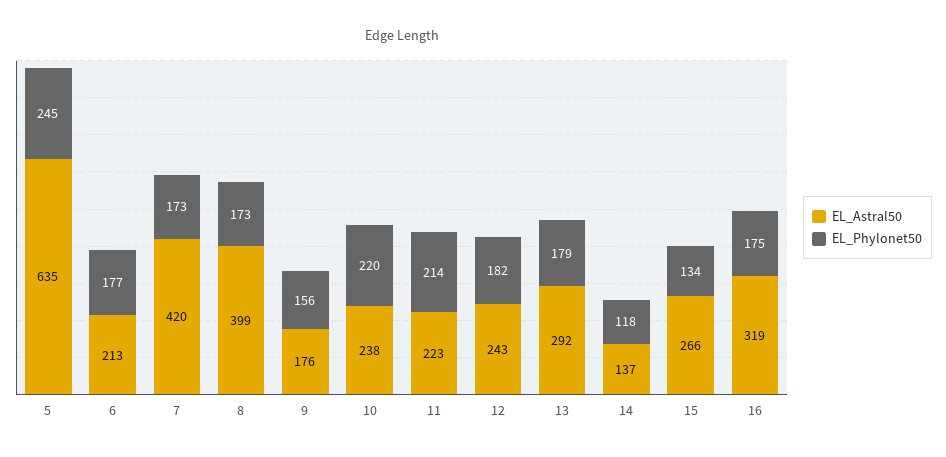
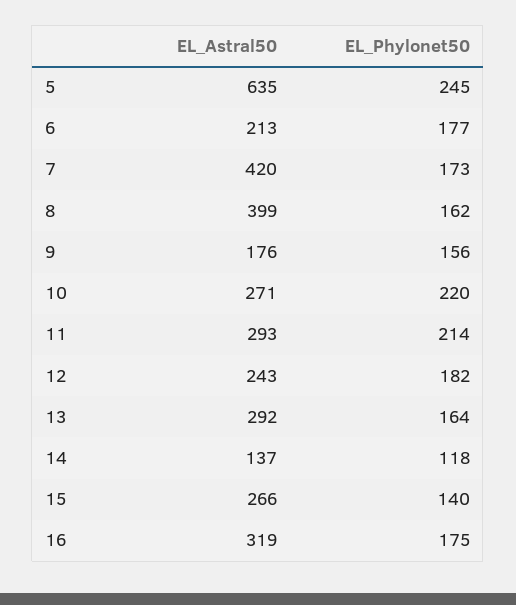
EL_Phylonet50, 8: 173 -> 162
EL_Astral50, 10: 238 -> 271
EL_Astral50, 11: 223 -> 293
EL_Phylonet50, 13: 179 -> 164
EL_Phylonet50, 15: 134 -> 140

